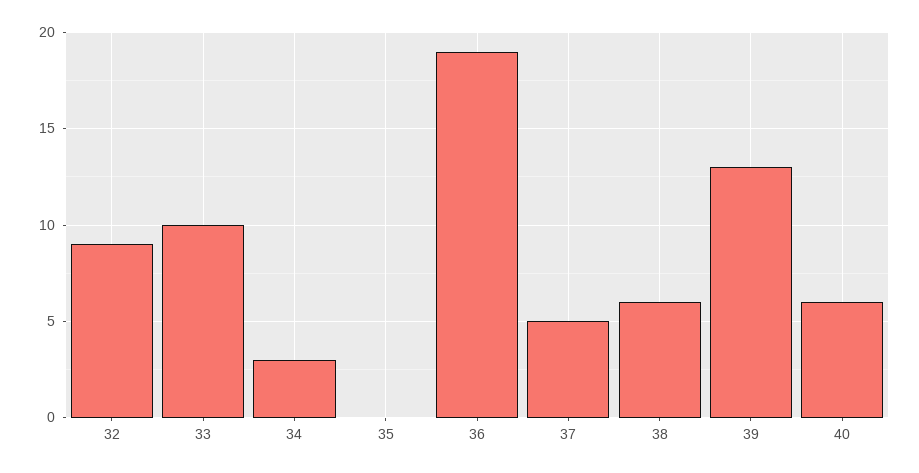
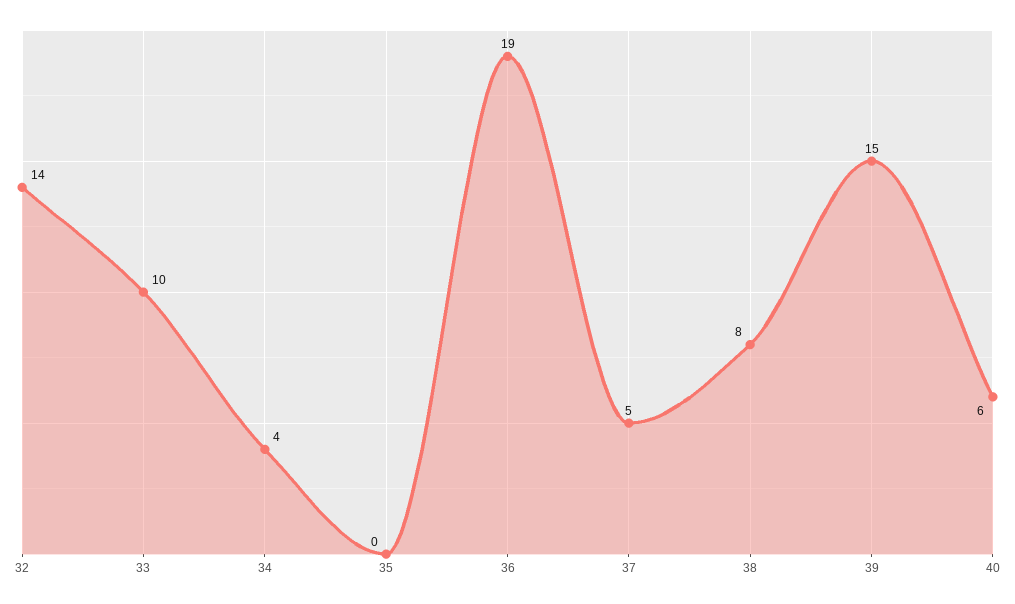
32: 9 -> 14
34: 3 -> 4
38: 6 -> 8
39: 13 -> 15

